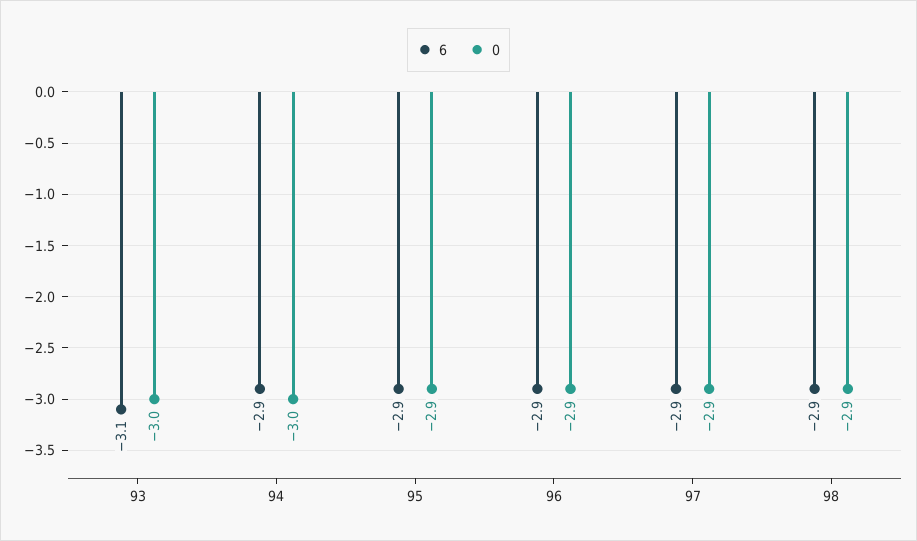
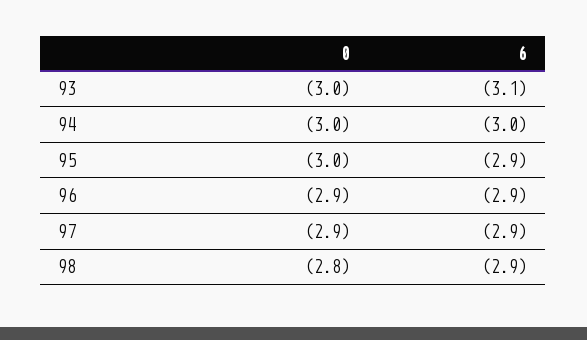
6, 94: -2.9 -> -3
0, 95: -2.9 -> -3
0, 98: -2.9 -> -2.8

